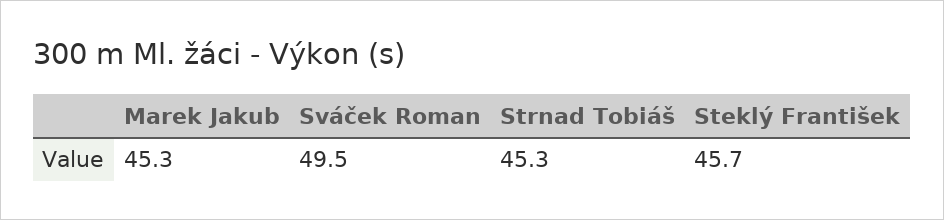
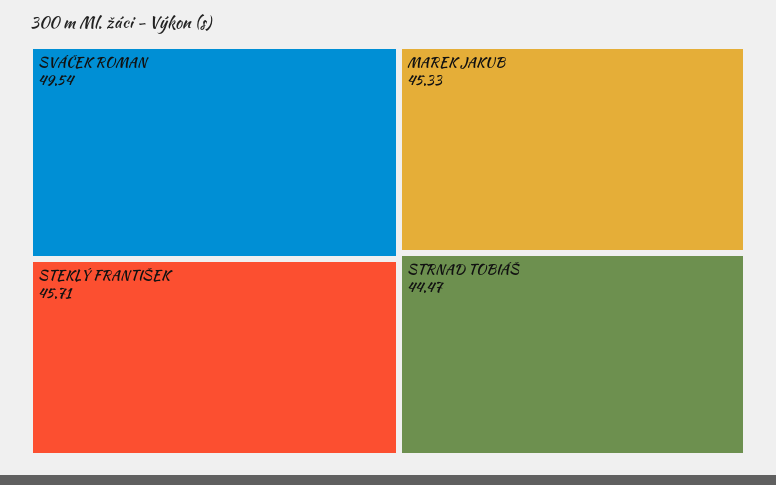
Strnad Tobiáš: 45.3 -> 44.47

